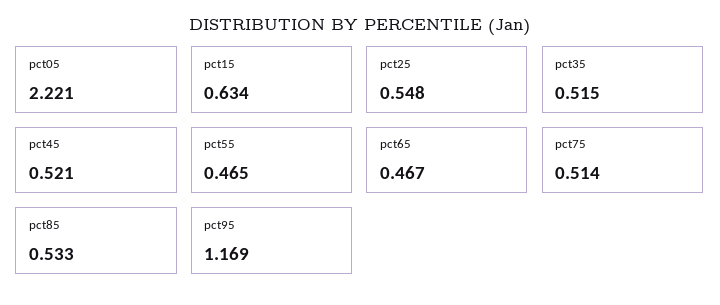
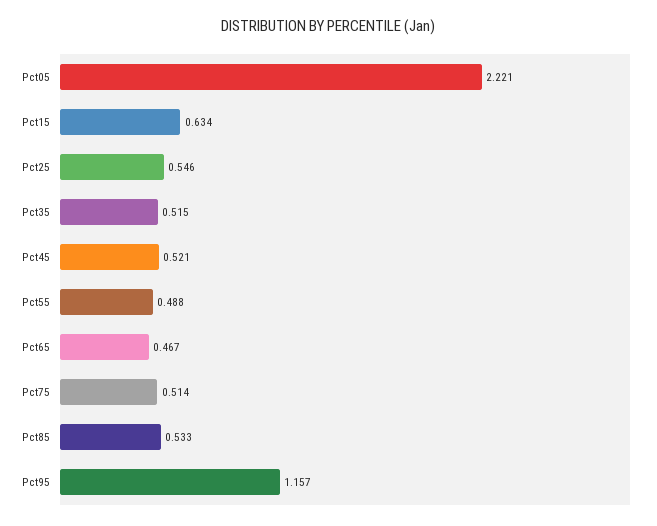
pct25: 0.548 -> 0.546
pct55: 0.465 -> 0.488
pct95: 1.169 -> 1.157

